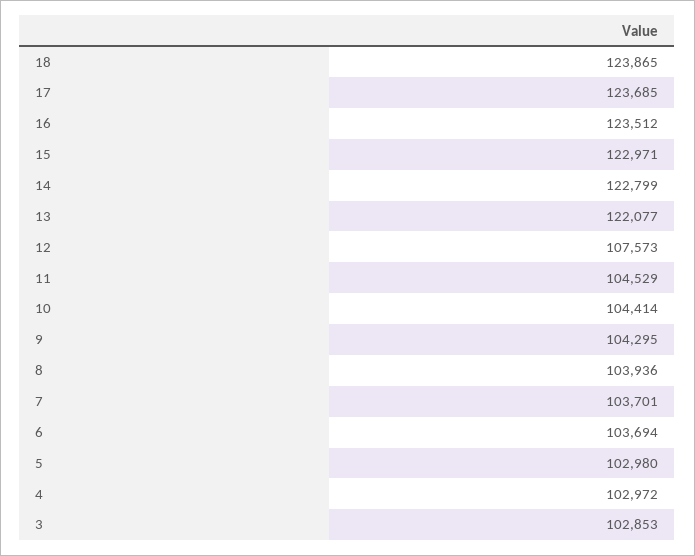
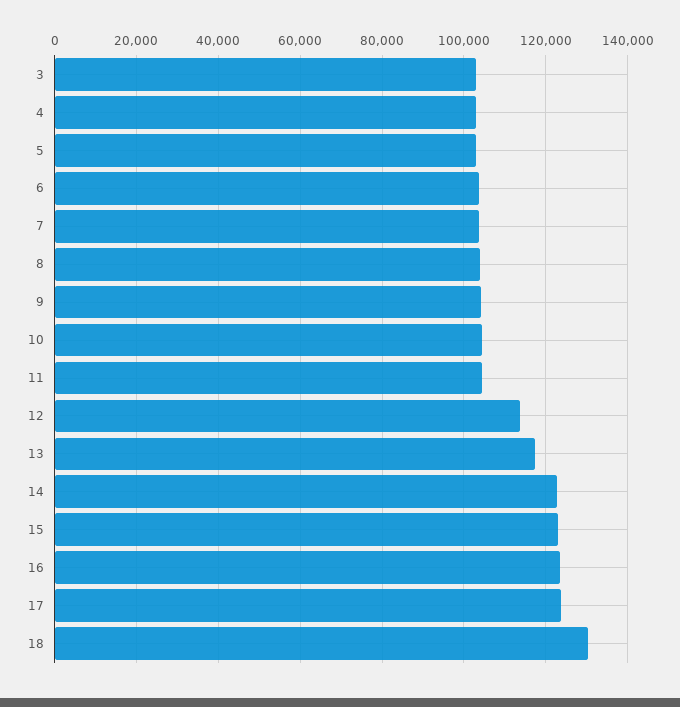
18: 123865 -> 130000
13: 122077 -> 118000
12: 107573 -> 114000

